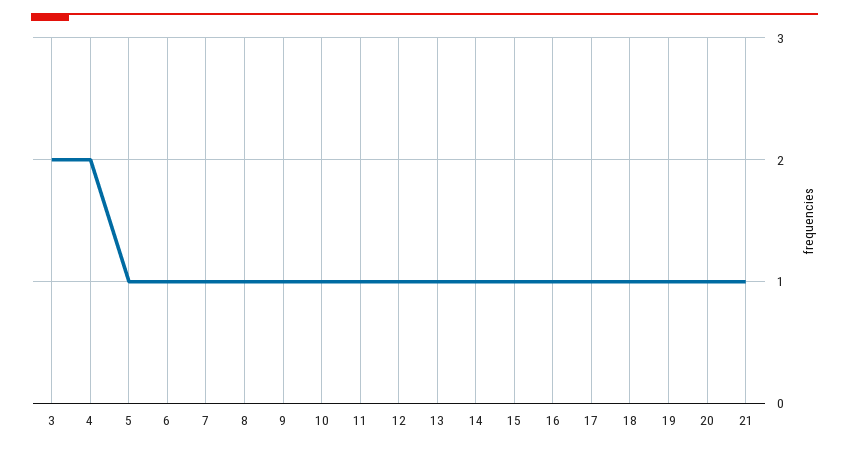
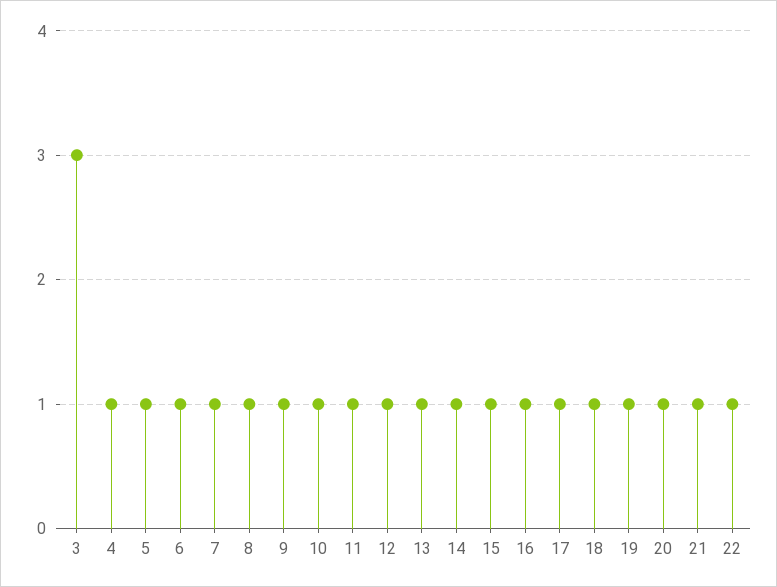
3: 2 -> 3
4: 2 -> 1
22: none -> 1

